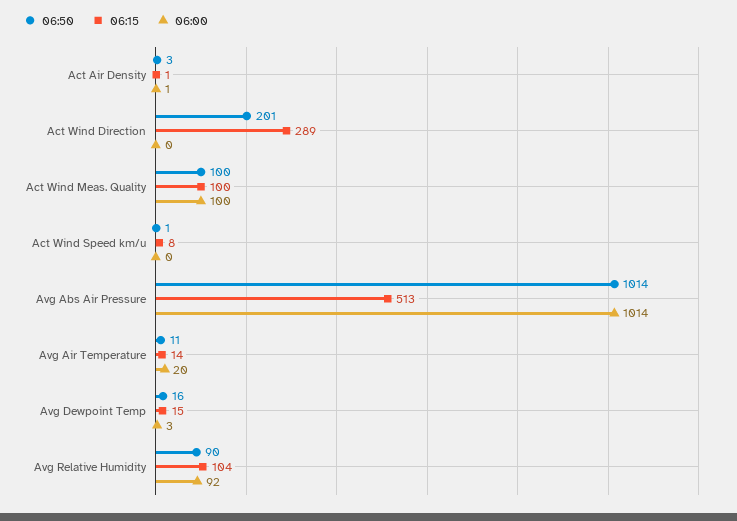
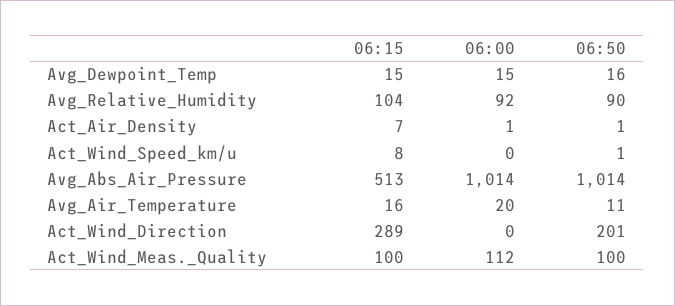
06:50, Act Air Density: 3 -> 1
06:15, Act Air Density: 1 -> 7
06:00, Act Wind Meas. Quality: 100 -> 112
06:15, Avg Air Temperature: 14 -> 16
06:00, Avg Dewpoint Temp: 3 -> 15

